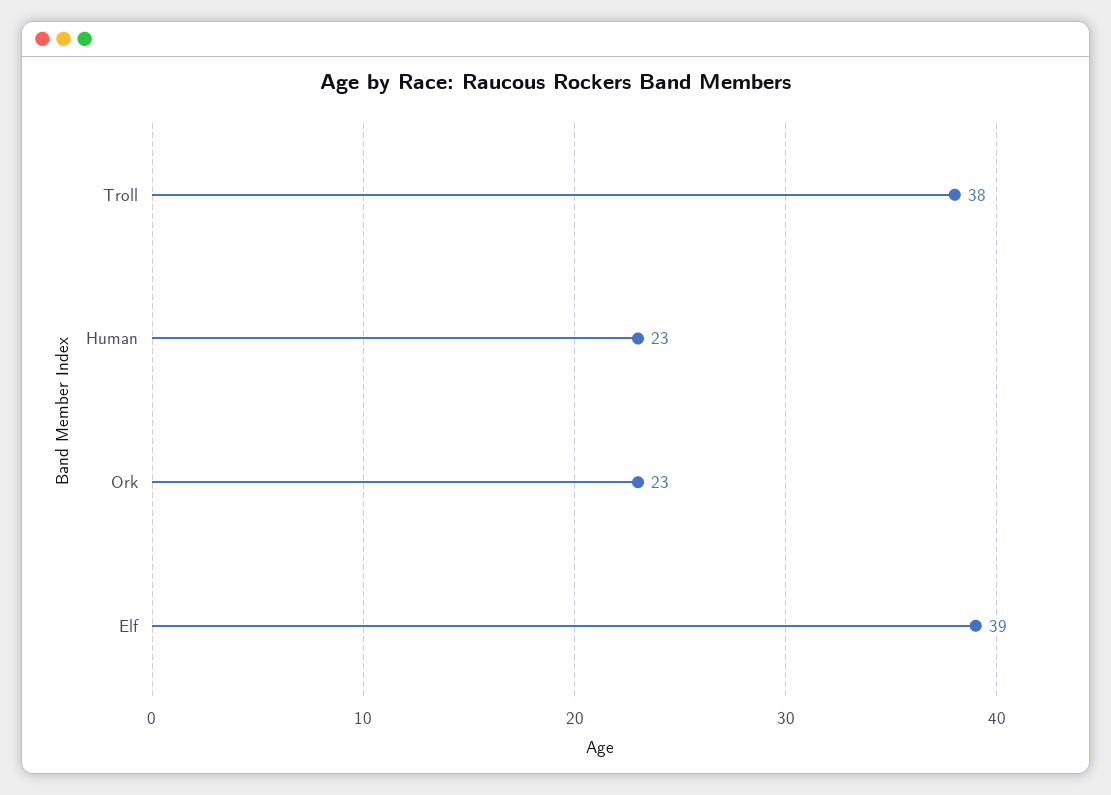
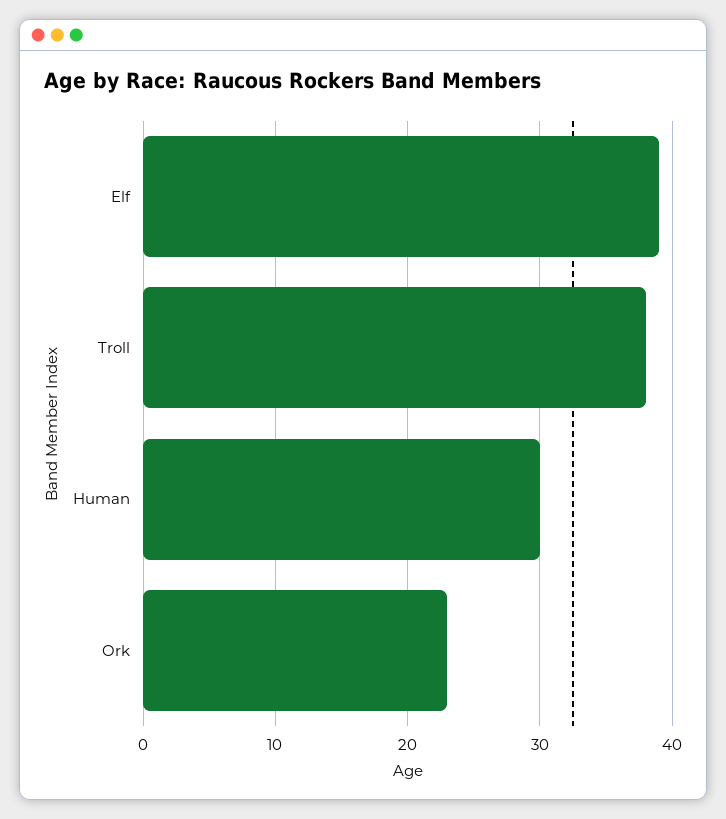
Human: 23 -> 30

